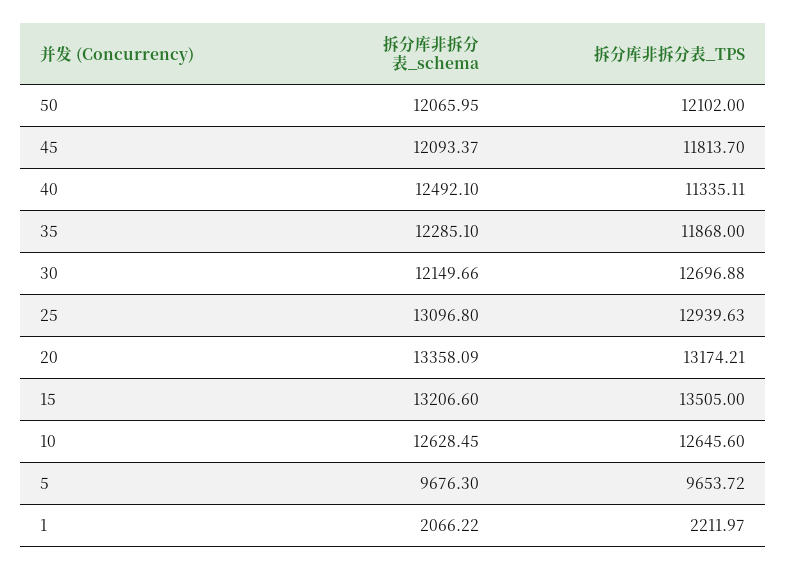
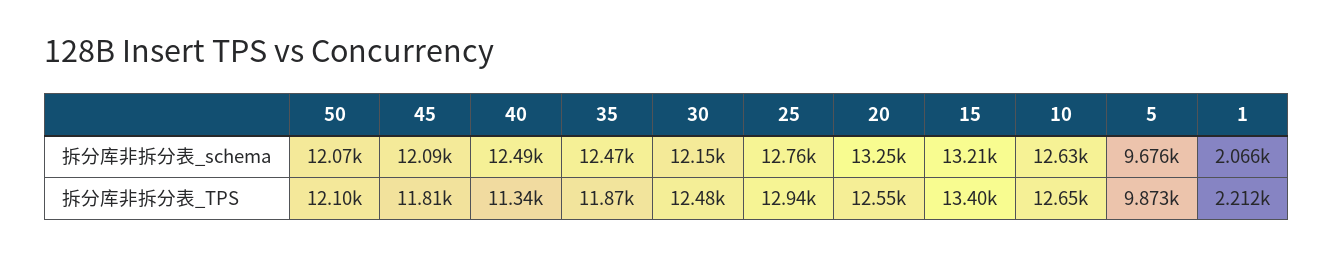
拆分库非拆分表_schema, 35: 12285.1 -> 12470
拆分库非拆分表_TPS, 30: 12696.88 -> 12480
拆分库非拆分表_schema, 25: 13096.8 -> 12760
拆分库非拆分表_schema, 20: 13358.09 -> 13250
拆分库非拆分表_TPS, 20: 13174.21 -> 12550
拆分库非拆分表_TPS, 15: 13505 -> 13400
拆分库非拆分表_TPS, 5: 9653.72 -> 9873

